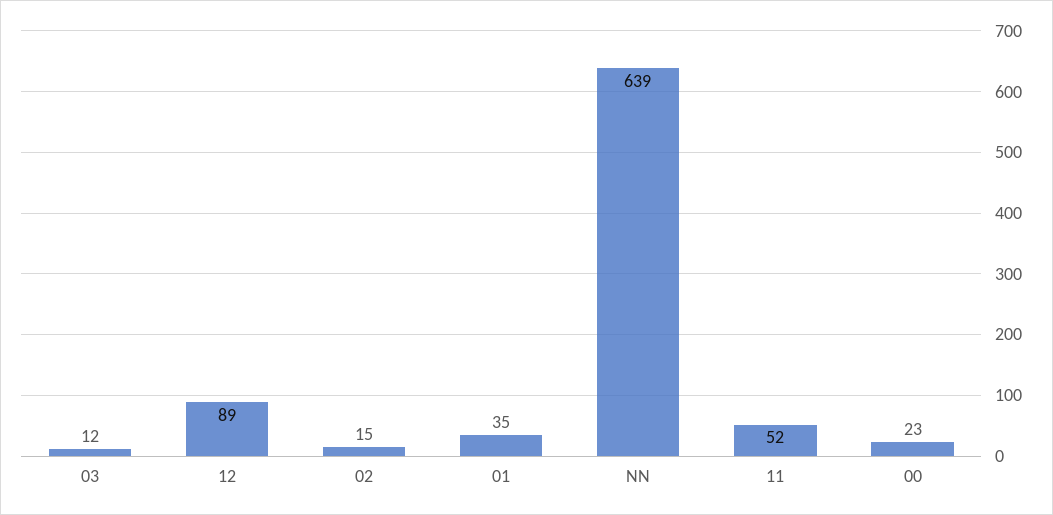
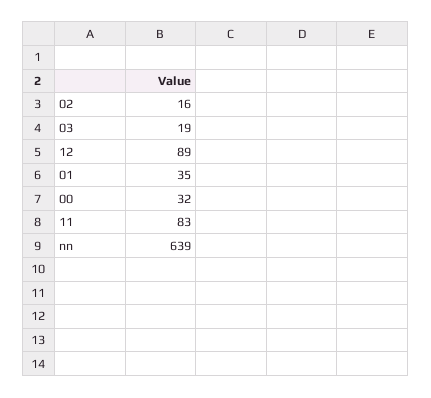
03: 12 -> 19
02: 15 -> 16
11: 52 -> 83
00: 23 -> 32

